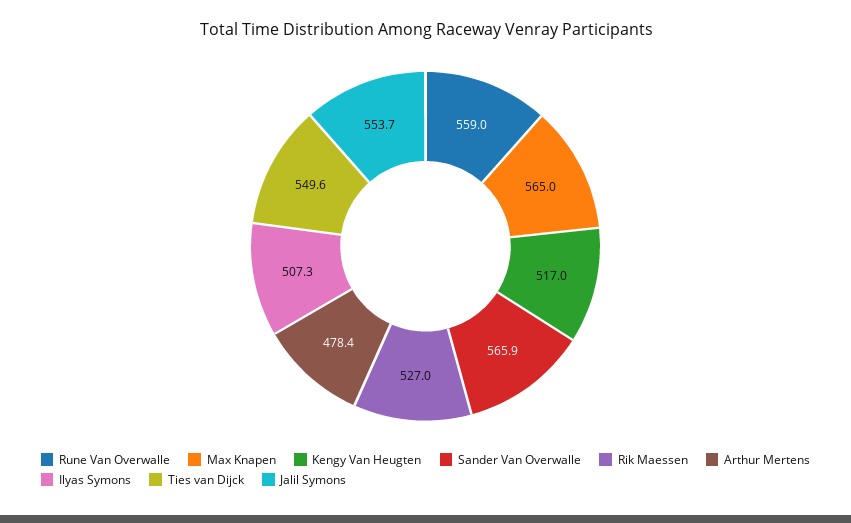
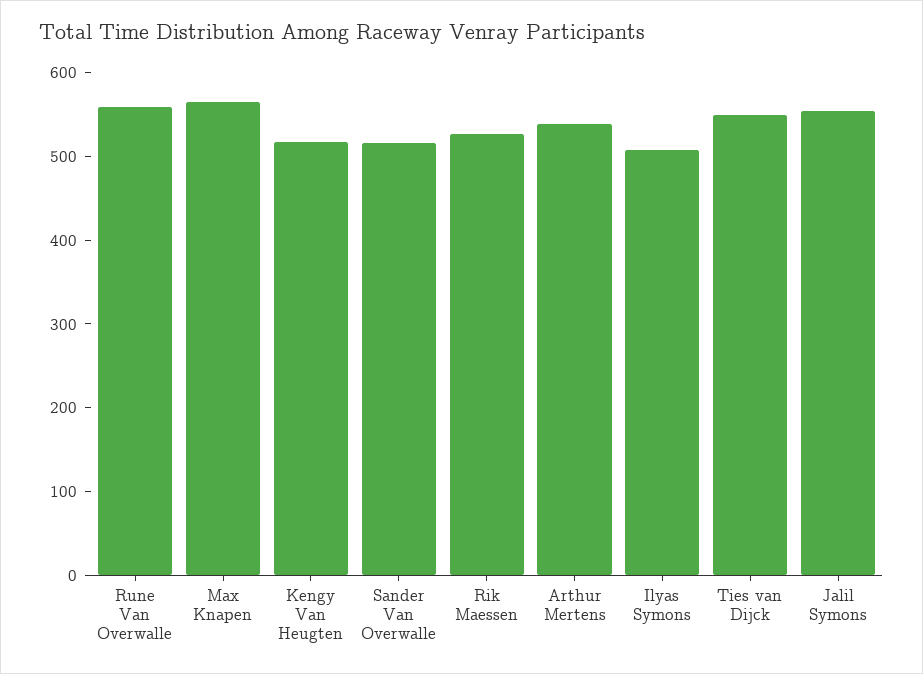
Sander Van Overwalle: 565.9 -> 520
Arthur Mertens: 478.4 -> 540

